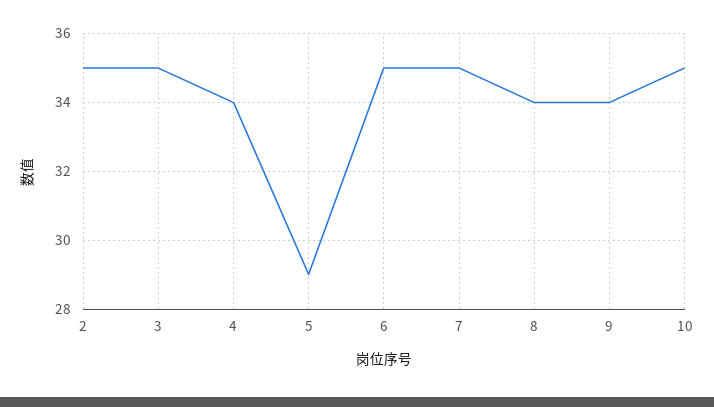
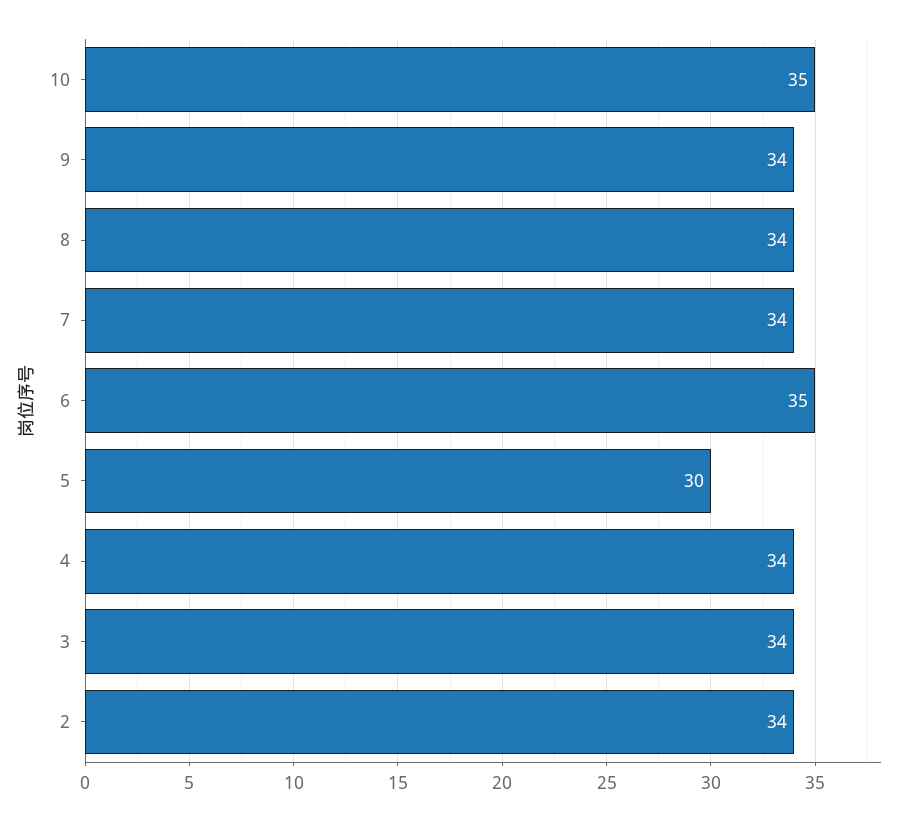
2: 35 -> 34
3: 35 -> 34
5: 29 -> 30
7: 35 -> 34

